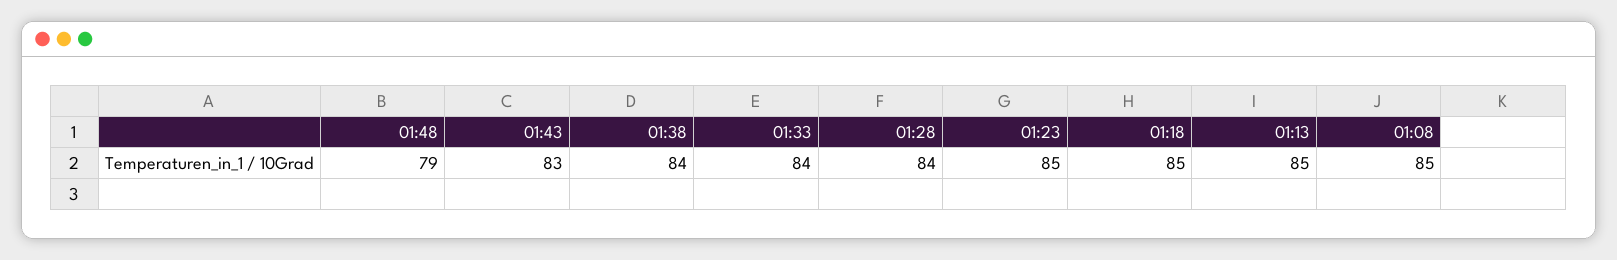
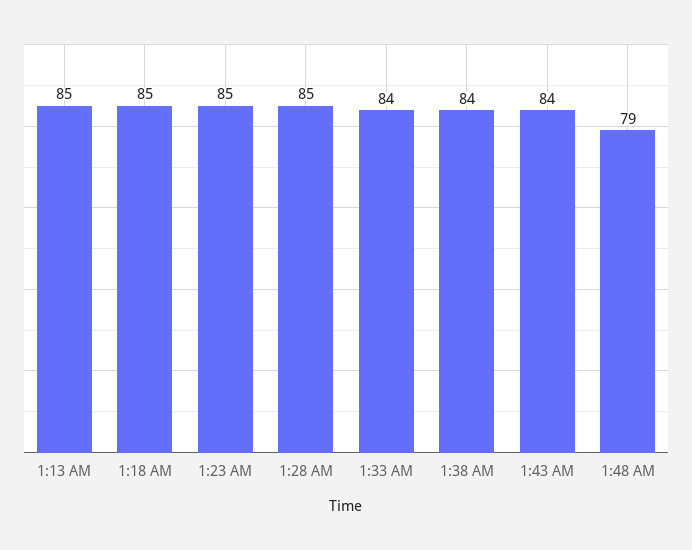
01:43: 83 -> 84
01:28: 84 -> 85
01:08: 85 -> none

